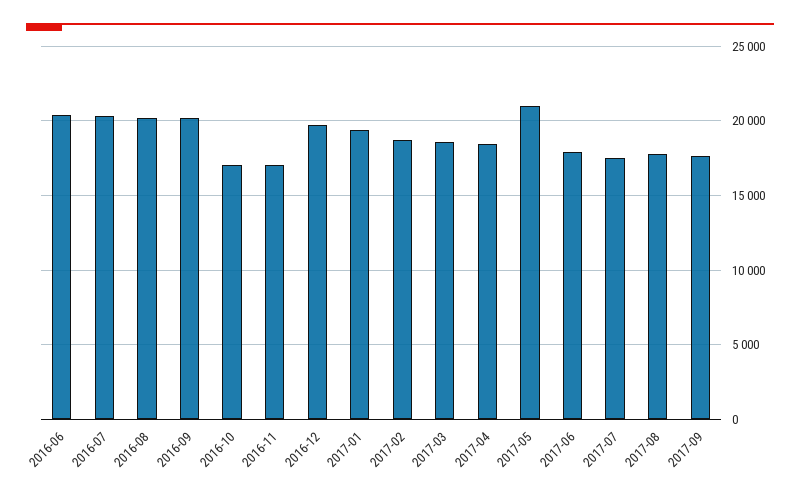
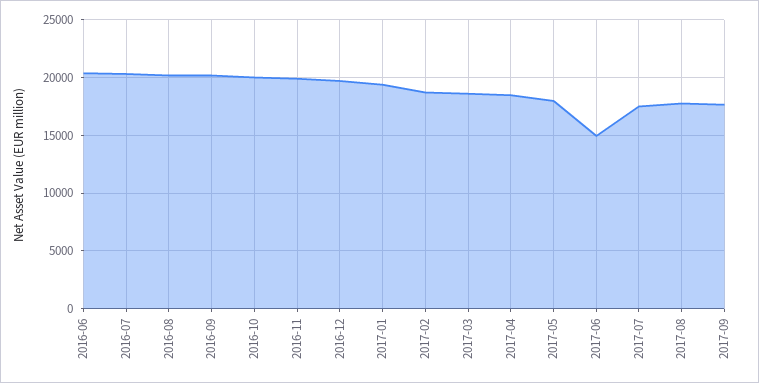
2016-10: 17000 -> 20000
2016-11: 17000 -> 20000
2017-05: 21000 -> 18000
2017-06: 18000 -> 15000

